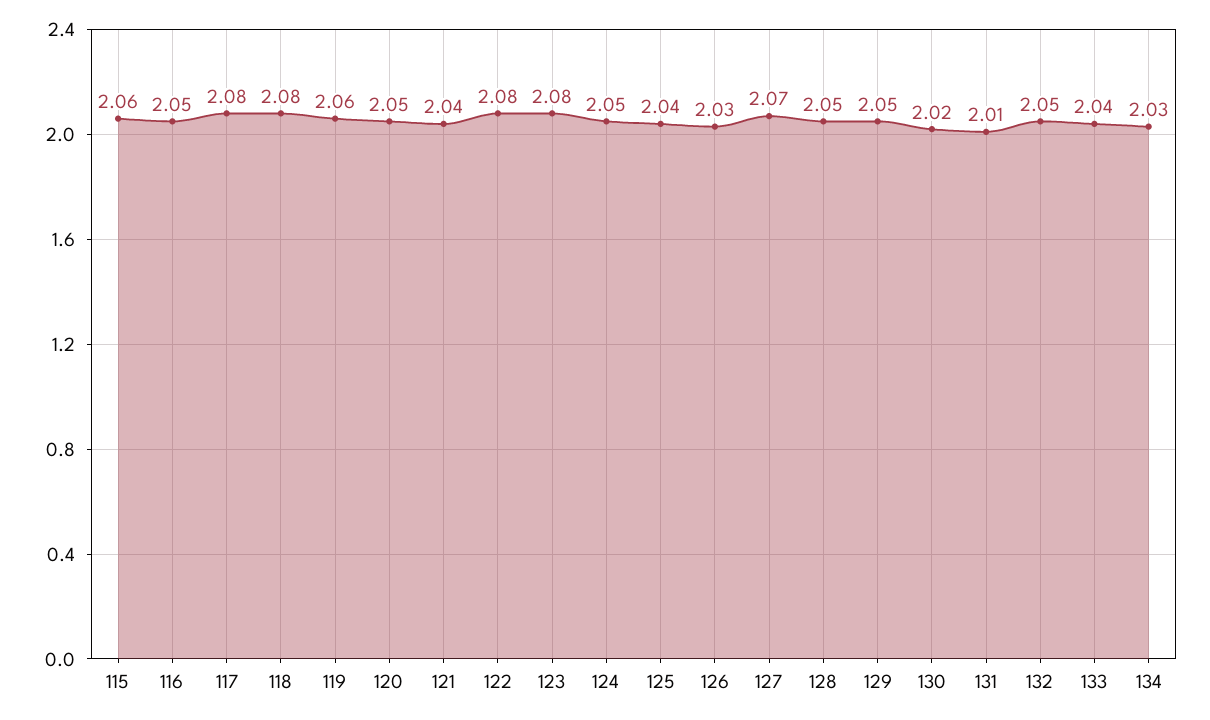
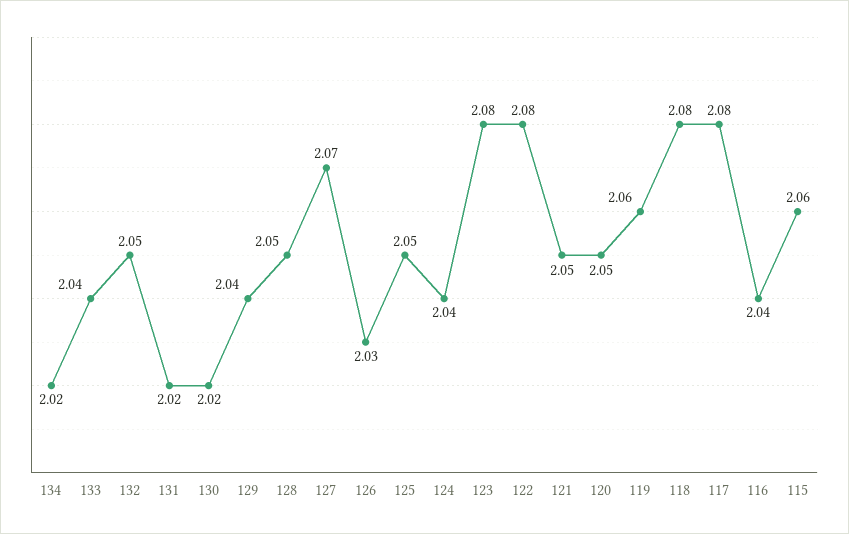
116: 2.05 -> 2.04
121: 2.04 -> 2.05
124: 2.05 -> 2.04
125: 2.04 -> 2.05
129: 2.05 -> 2.04
131: 2.01 -> 2.02
134: 2.03 -> 2.02

